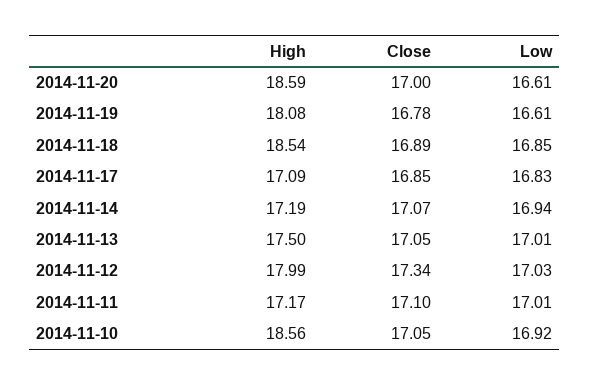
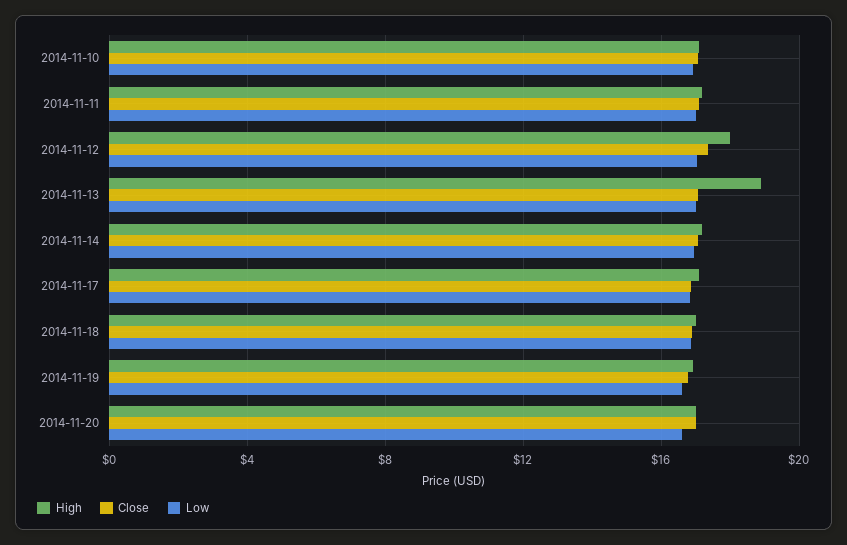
High, 2014-11-20: 18.59 -> 17
High, 2014-11-19: 18.08 -> 17
High, 2014-11-18: 18.54 -> 17
High, 2014-11-13: 17.5 -> 19
High, 2014-11-10: 18.56 -> 17

